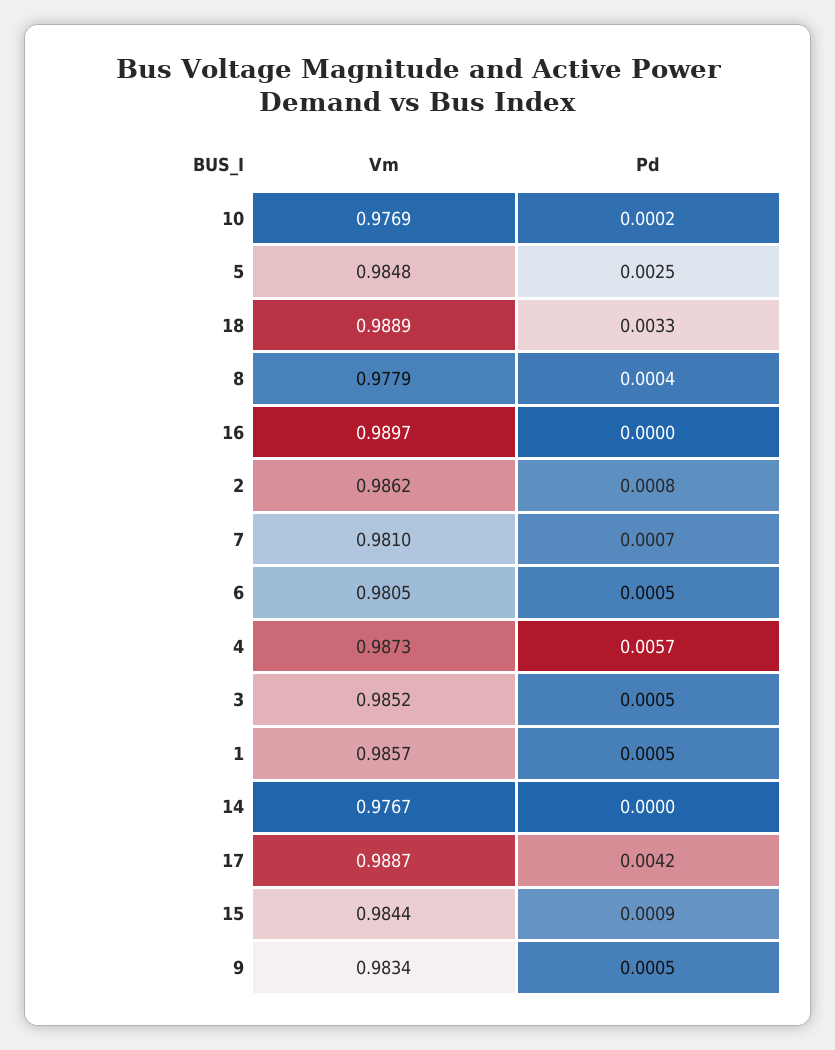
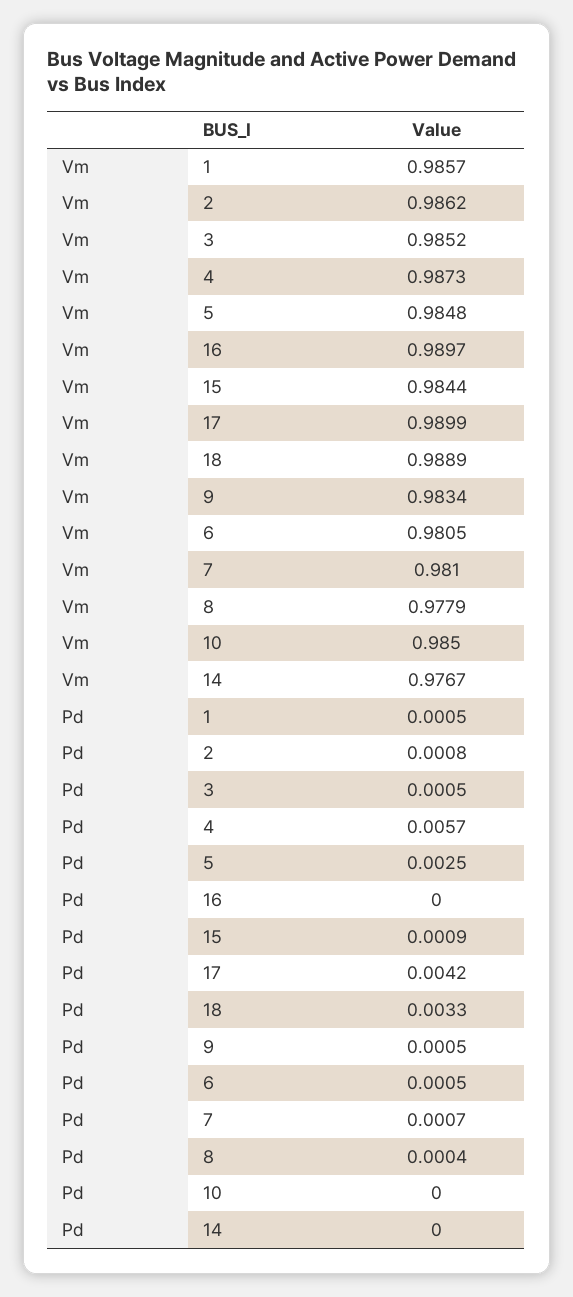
Vm, 10: 0.9769 -> 0.985
Pd, 10: 0.0002 -> 0
Vm, 17: 0.9887 -> 0.9899

